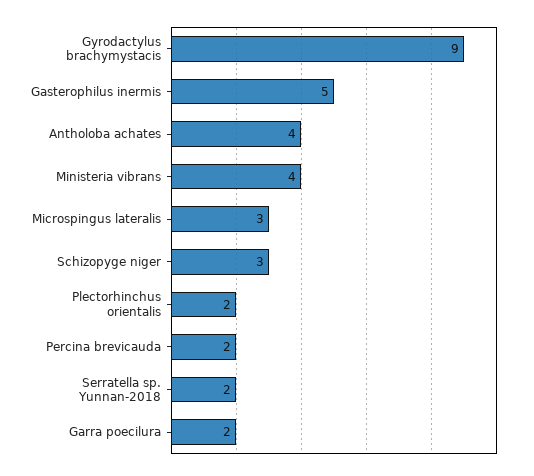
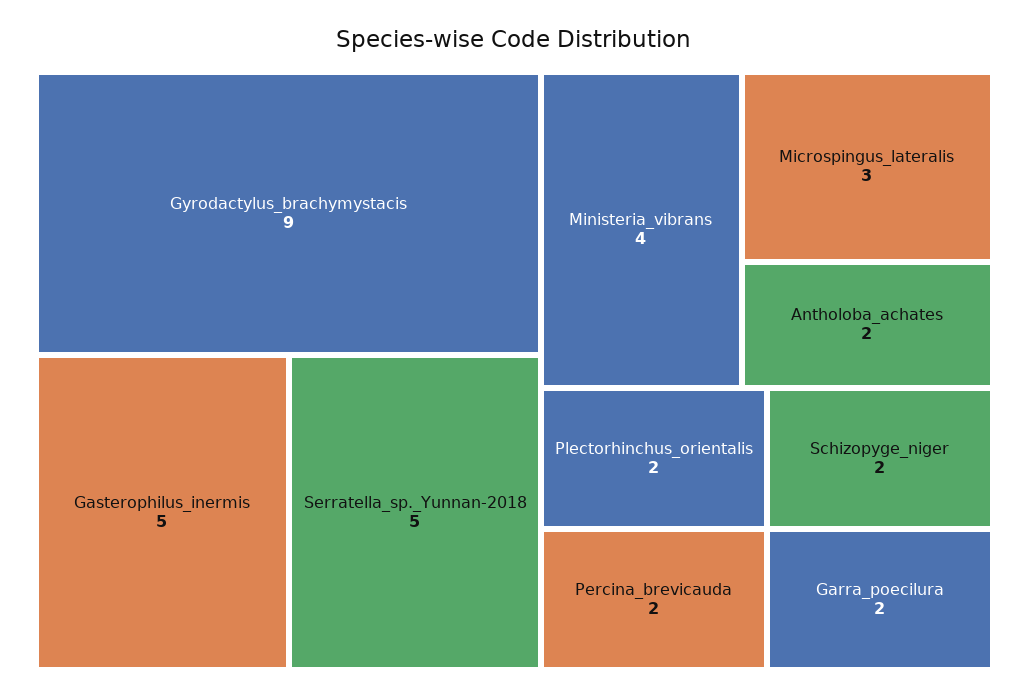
Antholoba achates: 4 -> 2
Schizopyge niger: 3 -> 2
Serratella sp. Yunnan-2018: 2 -> 5

